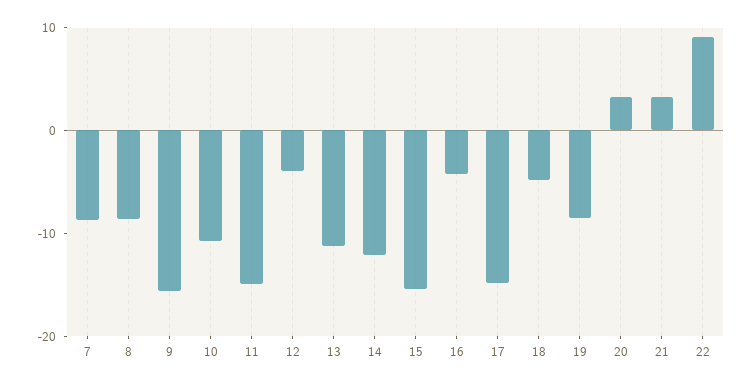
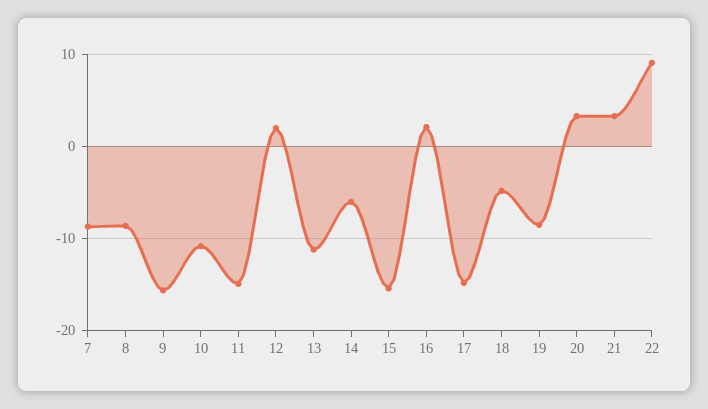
12: -4 -> 2
14: -12 -> -6
16: -4 -> 2

